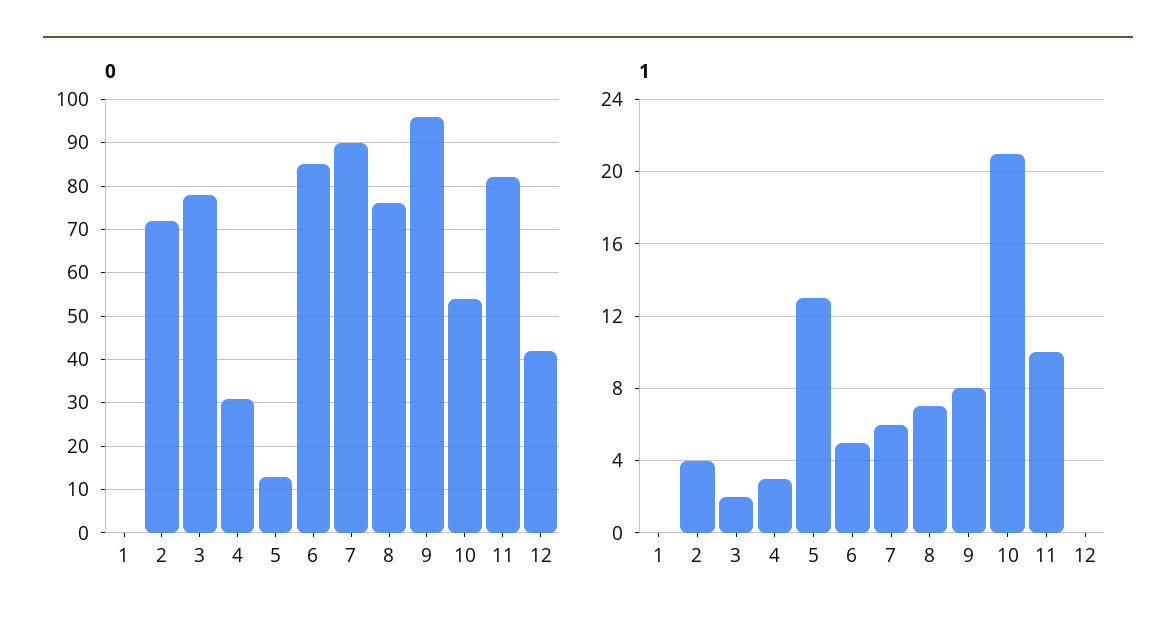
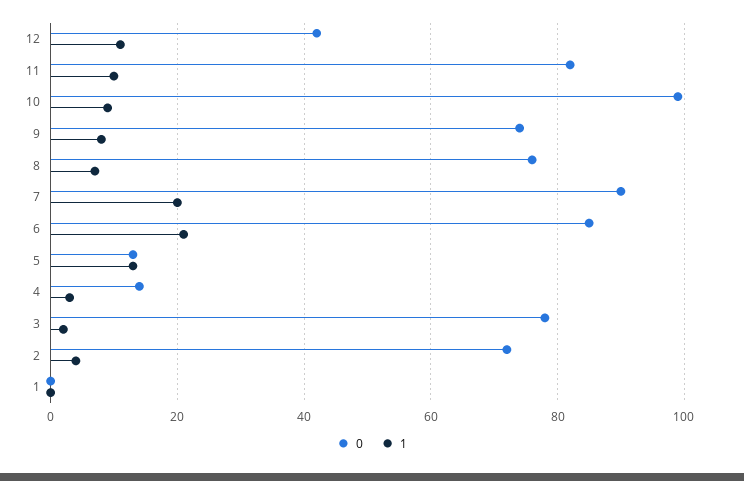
0, 4: 30 -> 15
0, 9: 95 -> 75
0, 10: 55 -> 100
1, 6: 5 -> 20
1, 7: 6 -> 20
1, 10: 21 -> 10
1, 12: 0 -> 10

